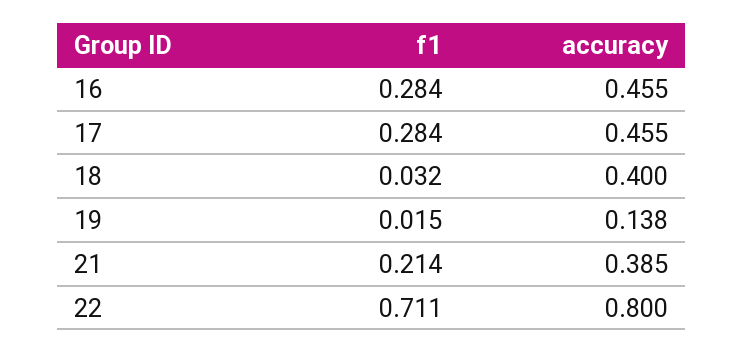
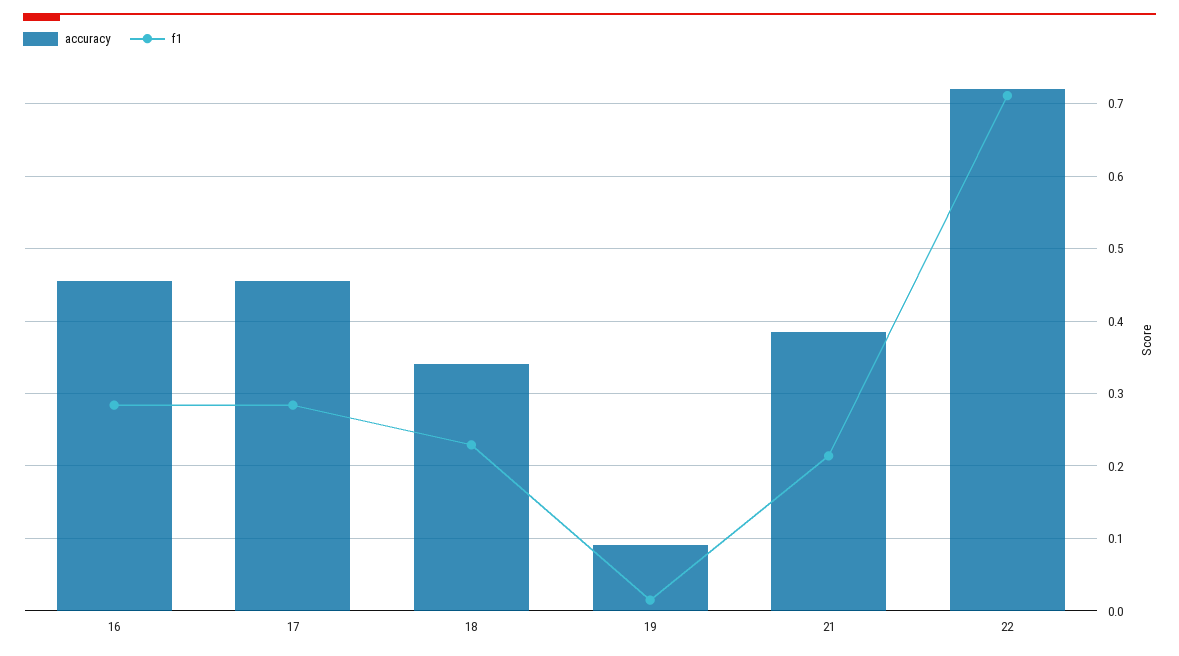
f1, 18: 0.032 -> 0.23
accuracy, 18: 0.4 -> 0.34
accuracy, 19: 0.138 -> 0.09
accuracy, 22: 0.8 -> 0.72

